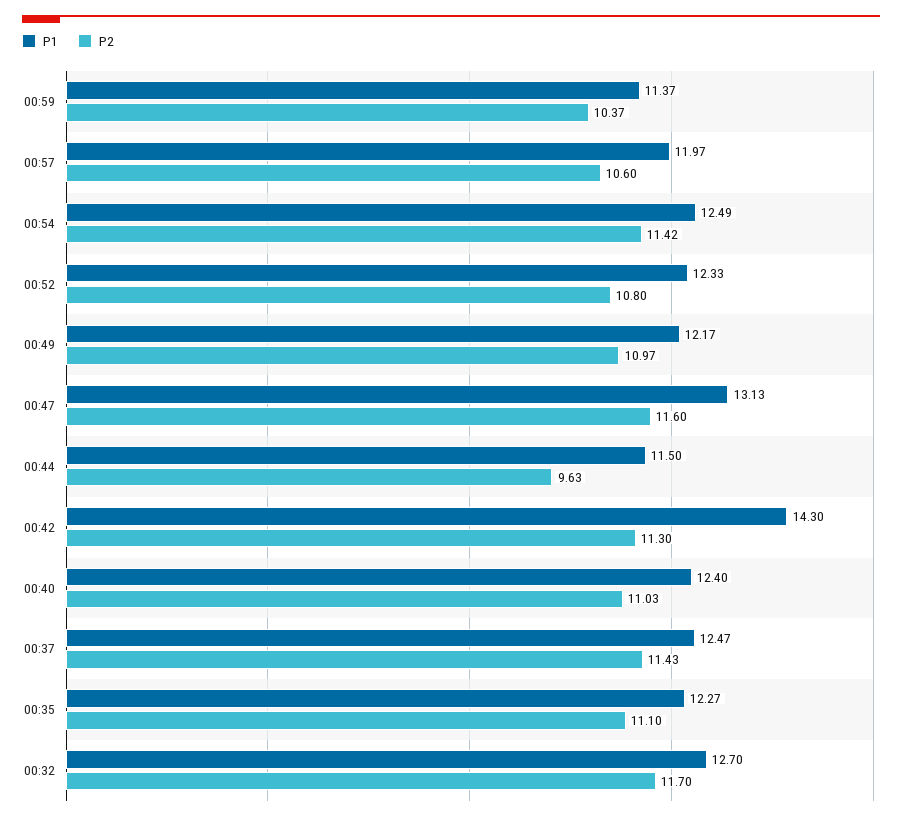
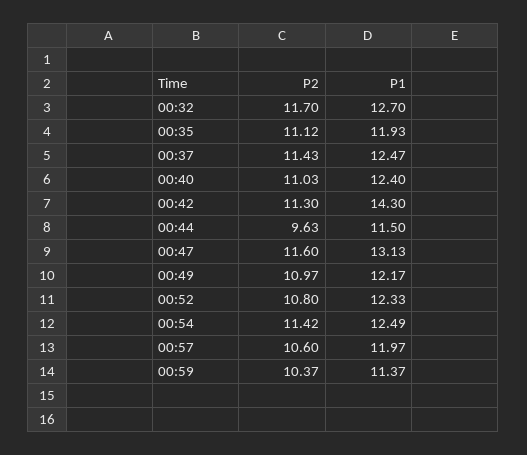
P1, 00:35: 12.27 -> 11.93
P2, 00:35: 11.1 -> 11.12

